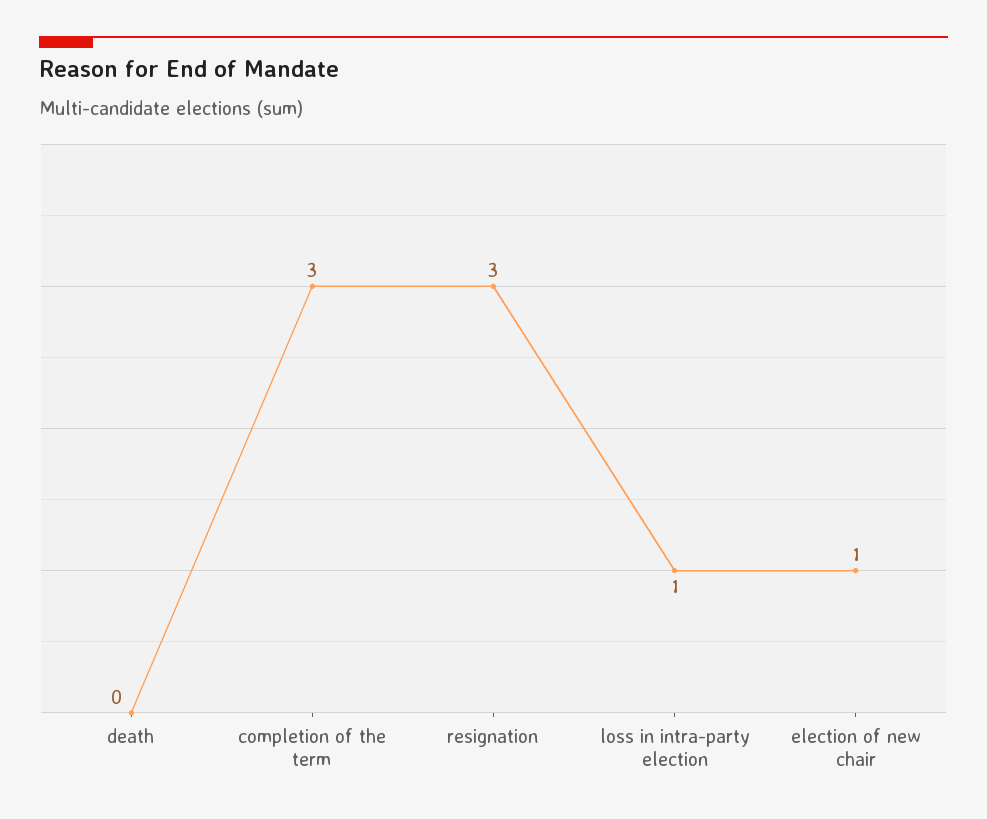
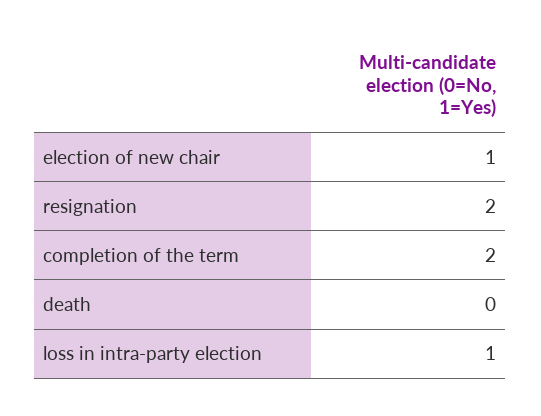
completion of the term: 3 -> 2
resignation: 3 -> 2

